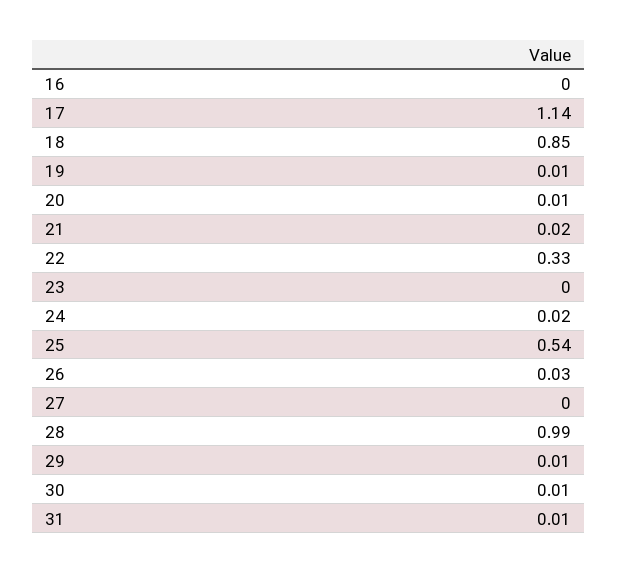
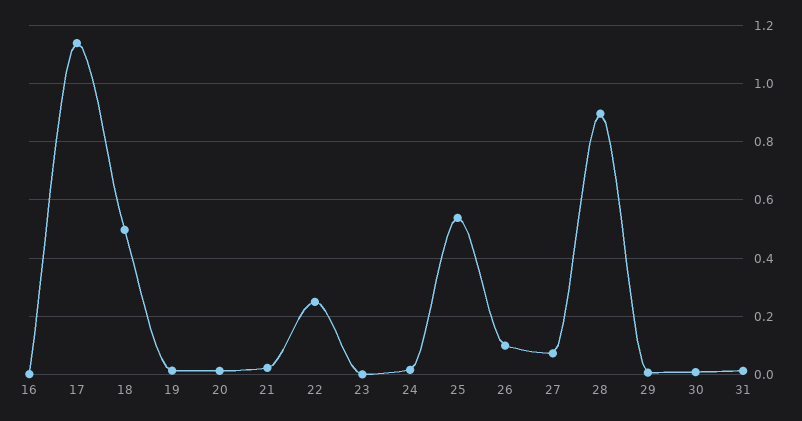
18: 0.85 -> 0.5
22: 0.33 -> 0.25
26: 0.03 -> 0.1
27: 0 -> 0.075
28: 0.99 -> 0.9

